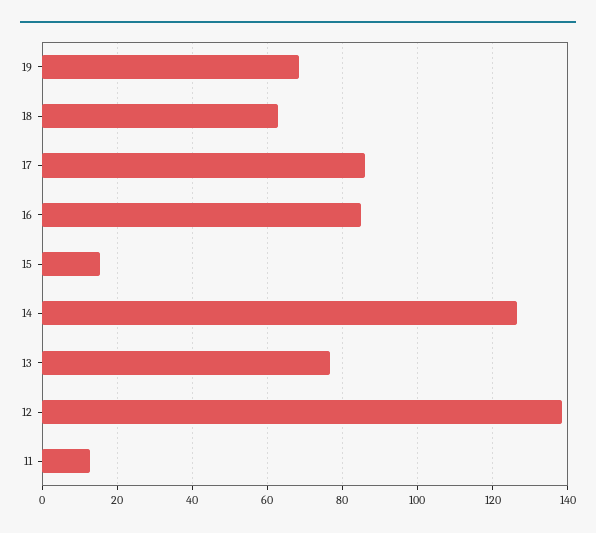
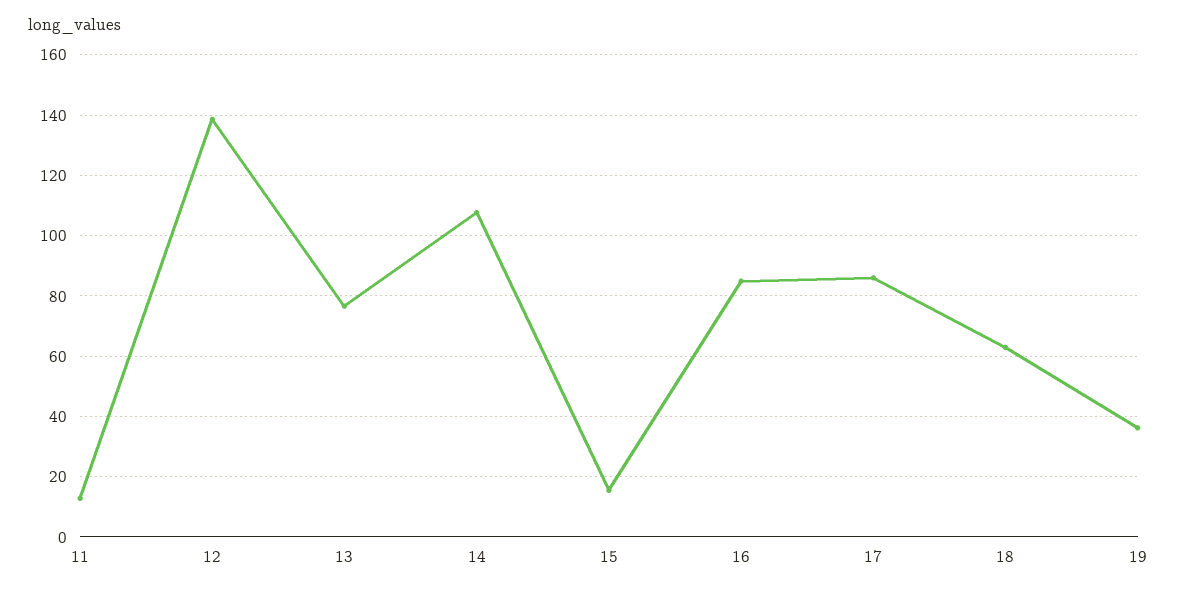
19: 68 -> 36
14: 126 -> 108

